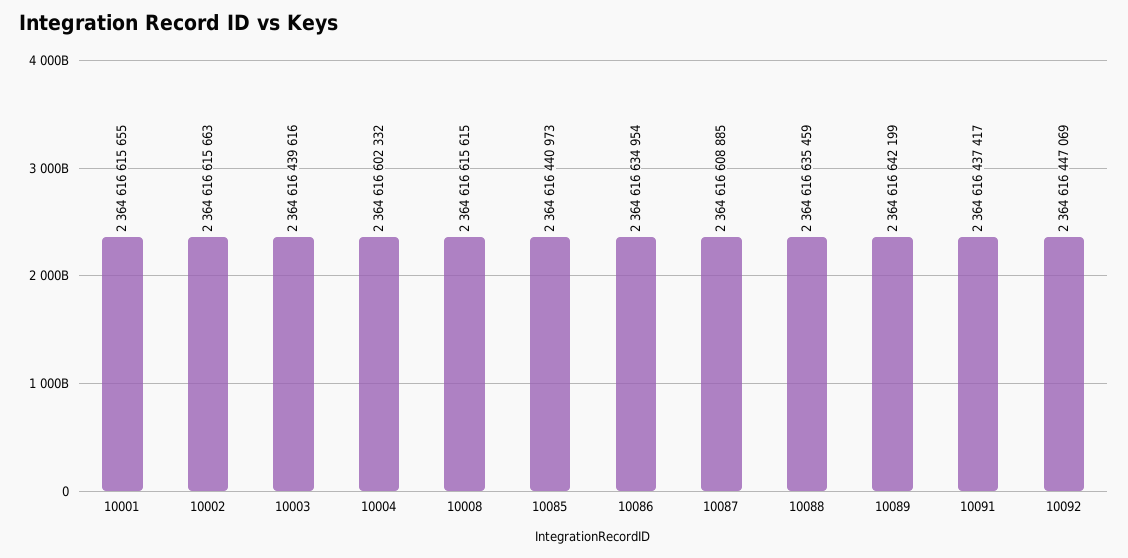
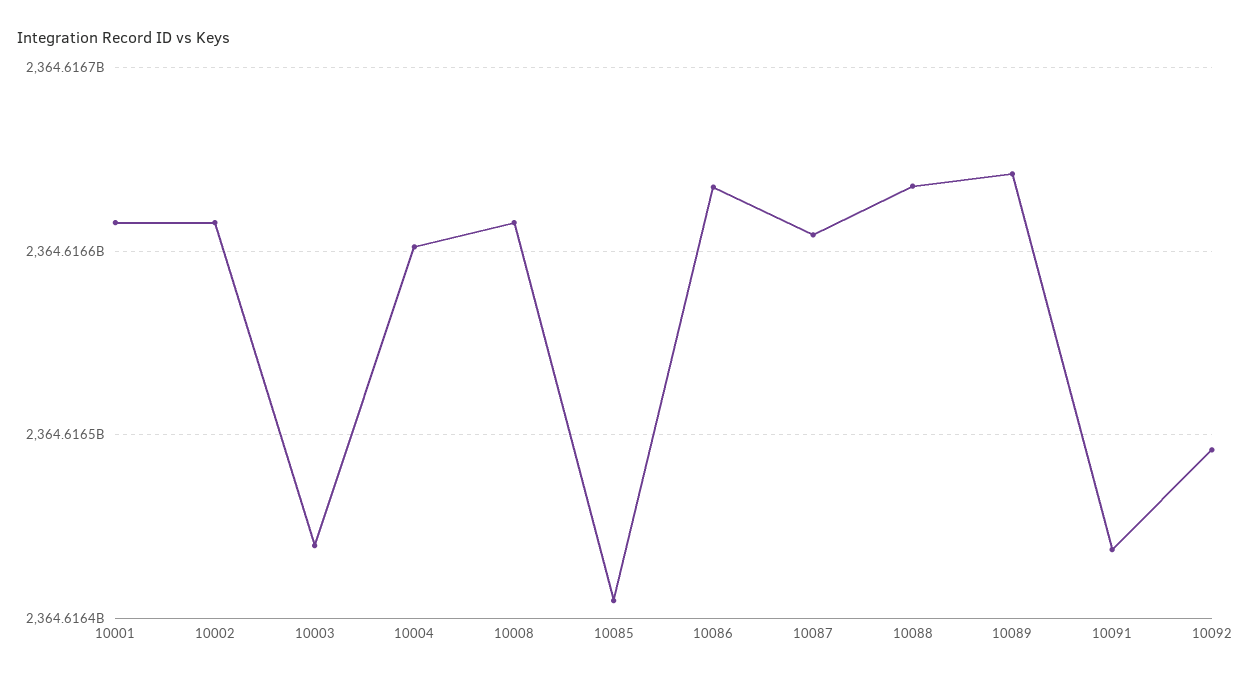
10085: 2364616440973 -> 2364616410000
10092: 2364616447069 -> 2364616490000

